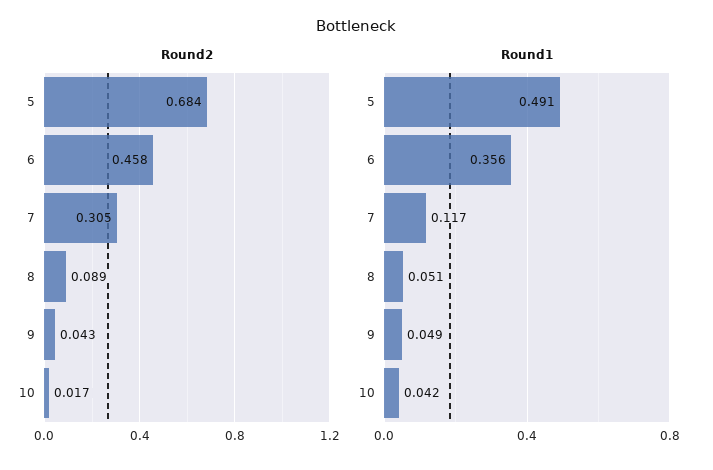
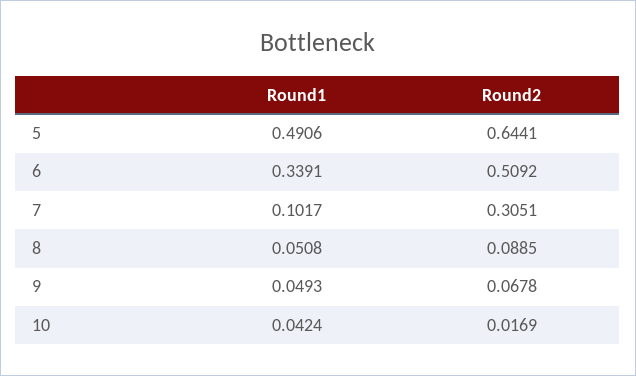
Round2, 5: 0.684 -> 0.6441
Round2, 6: 0.458 -> 0.5092
Round2, 9: 0.043 -> 0.0678
Round1, 6: 0.356 -> 0.3391
Round1, 7: 0.117 -> 0.1017

